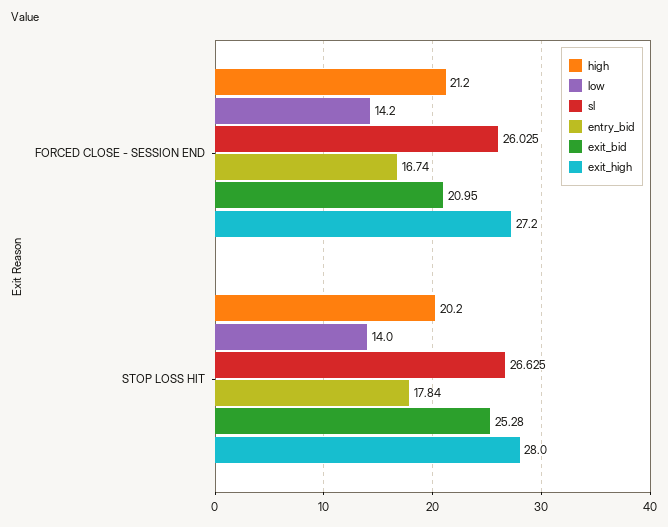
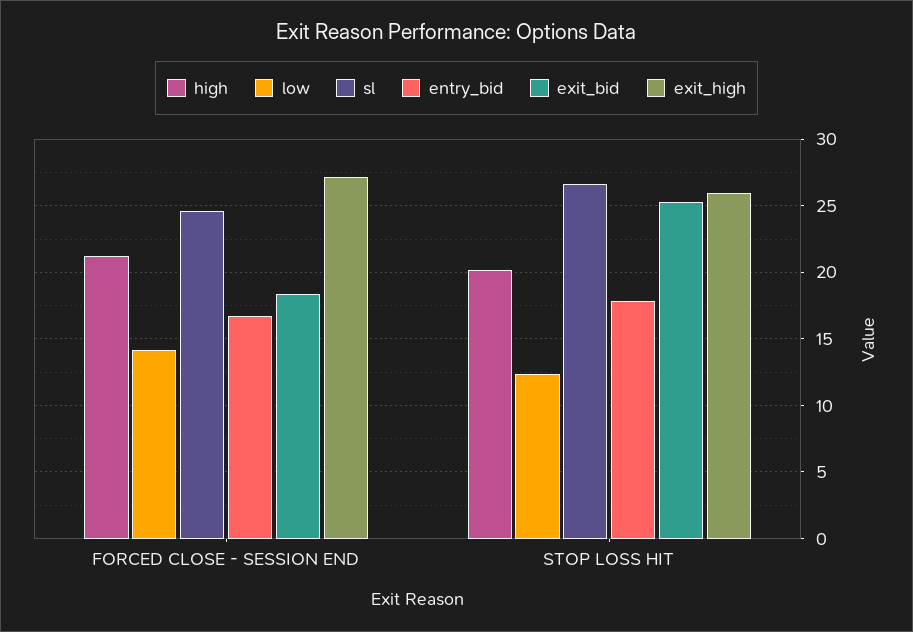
sl, FORCED CLOSE - SESSION END: 26.025 -> 24.5
exit_bid, FORCED CLOSE - SESSION END: 20.95 -> 18.5
low, STOP LOSS HIT: 14 -> 12.5
exit_high, STOP LOSS HIT: 28 -> 26

